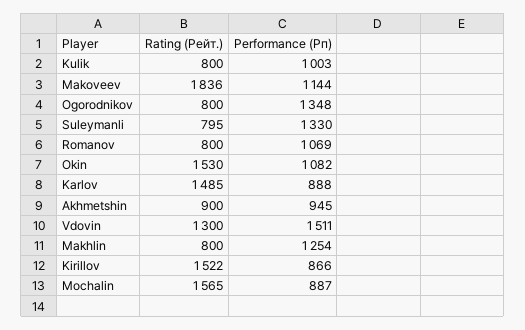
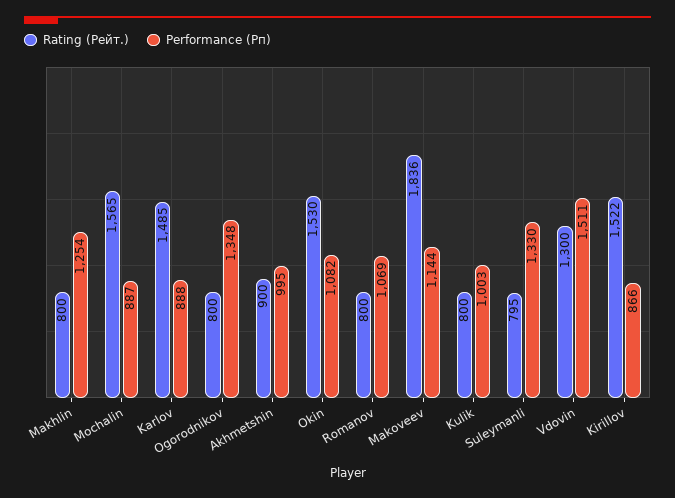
Performance (Рп), Akhmetshin: 945 -> 995

